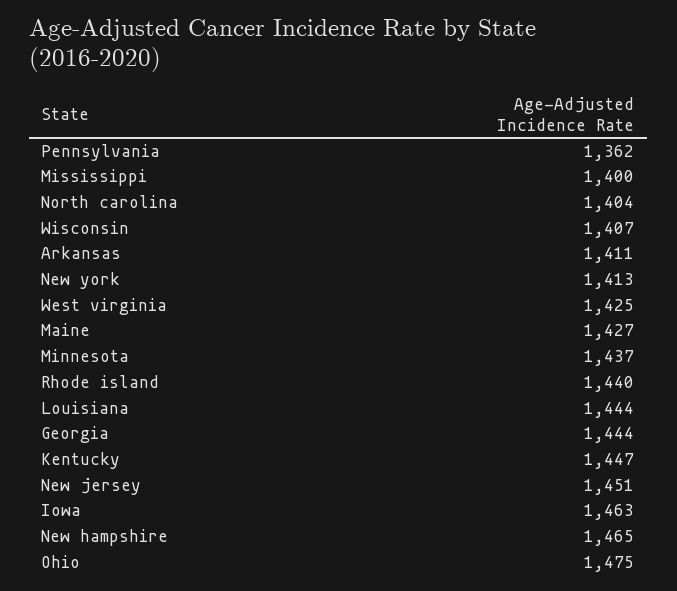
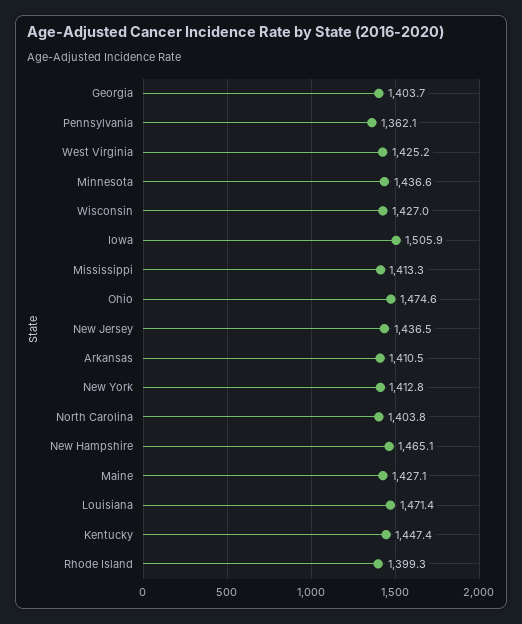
Mississippi: 1400 -> 1413.3
Wisconsin: 1407 -> 1427
Rhode island: 1440 -> 1399.3
Louisiana: 1444 -> 1471.4
Georgia: 1444 -> 1403.7
New jersey: 1451 -> 1436.5
Iowa: 1463 -> 1505.9

